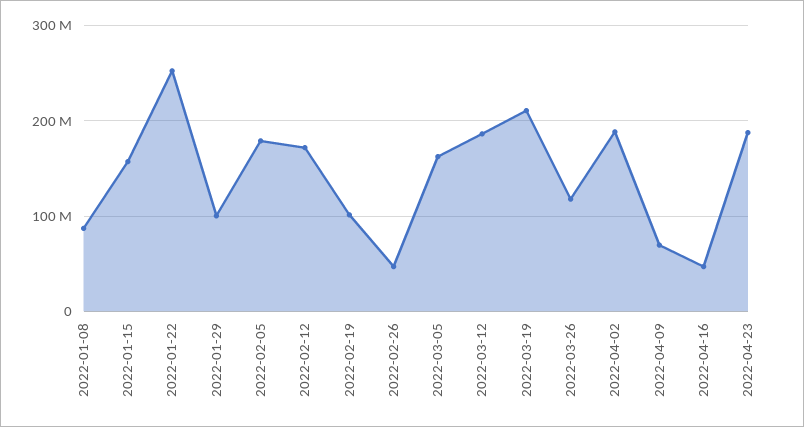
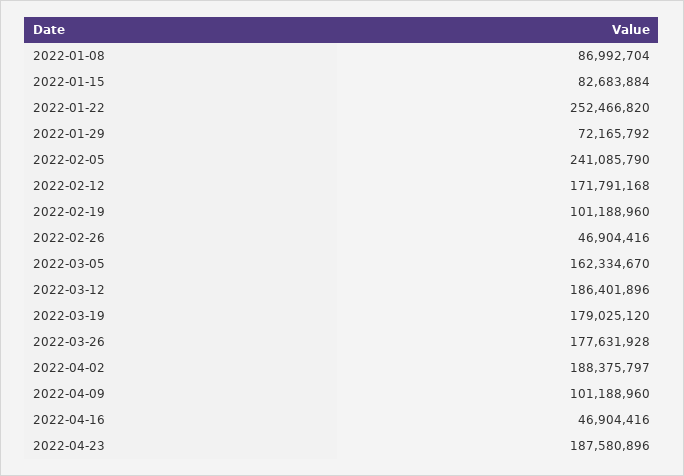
2022-01-15: 160000000 -> 82683884
2022-01-29: 100000000 -> 72165792
2022-02-05: 180000000 -> 241085790
2022-03-19: 210000000 -> 179025120
2022-03-26: 120000000 -> 177631928
2022-04-09: 70000000 -> 101188960

